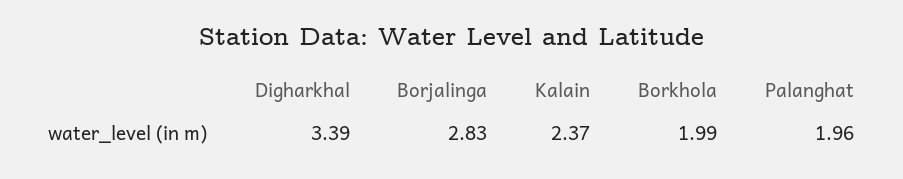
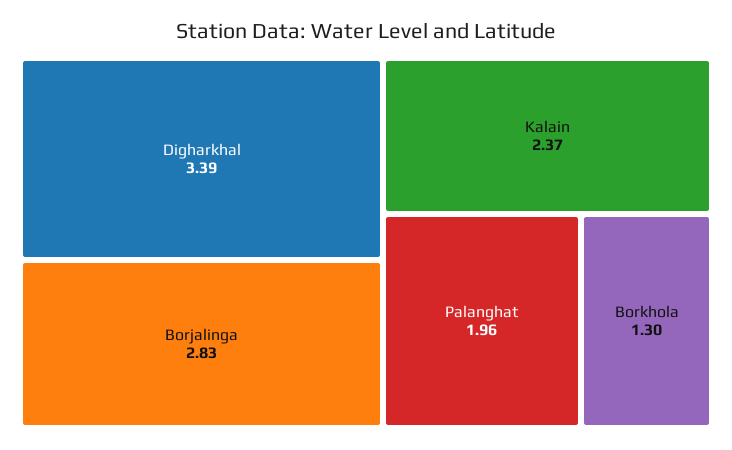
Borkhola: 1.99 -> 1.3

